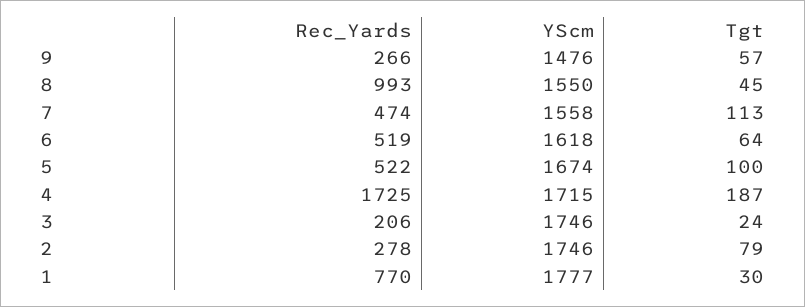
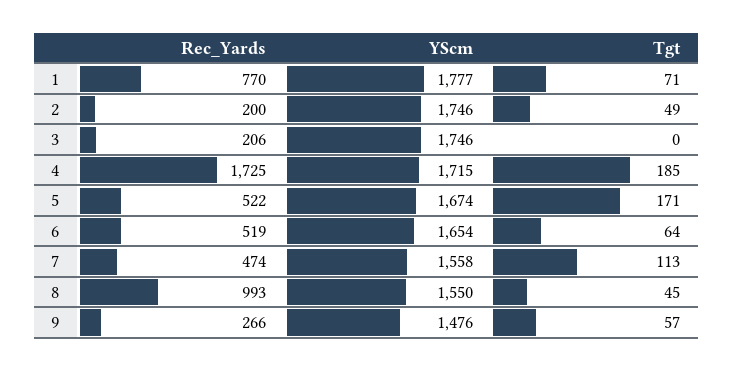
YScm, 6: 1618 -> 1654
Tgt, 5: 100 -> 171
Tgt, 4: 187 -> 185
Tgt, 3: 24 -> 0
Rec_Yards, 2: 278 -> 200
Tgt, 2: 79 -> 49
Tgt, 1: 30 -> 71

